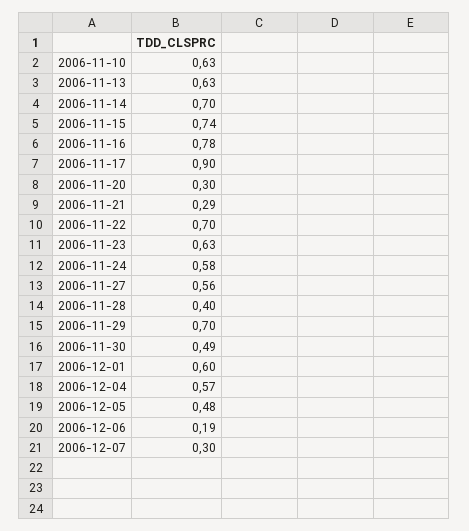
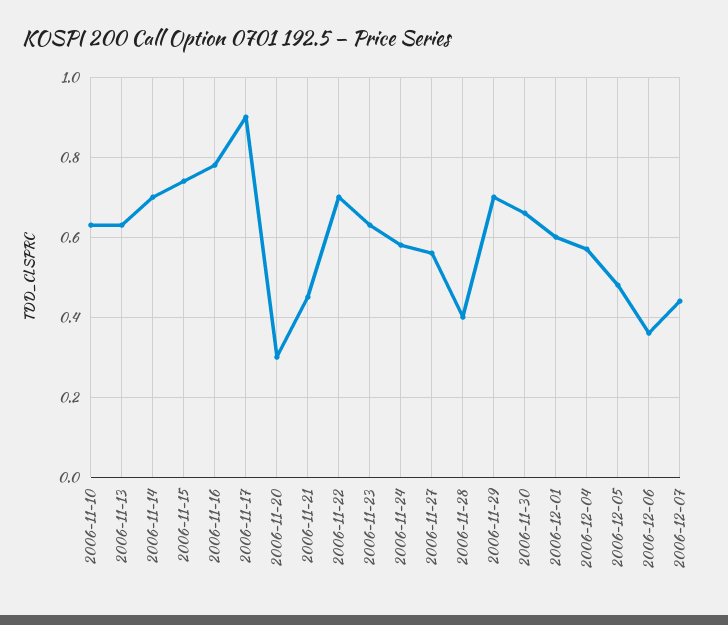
2006-11-21: 0.29 -> 0.45
2006-11-30: 0.49 -> 0.65
2006-12-06: 0.19 -> 0.35
2006-12-07: 0.3 -> 0.45

